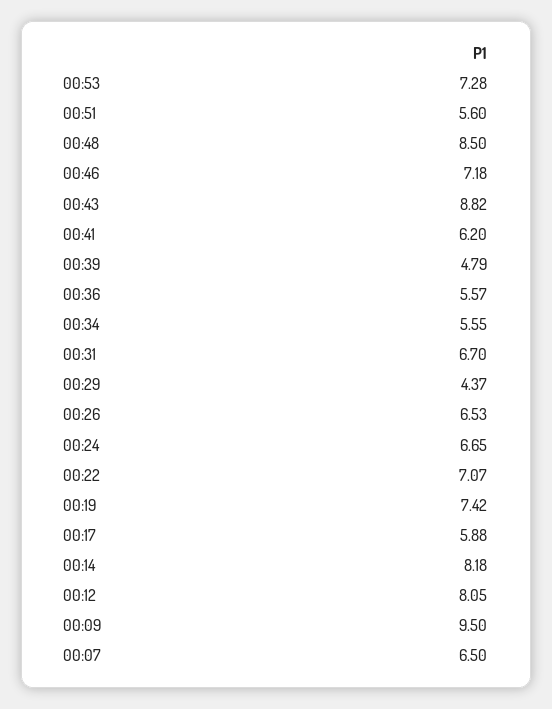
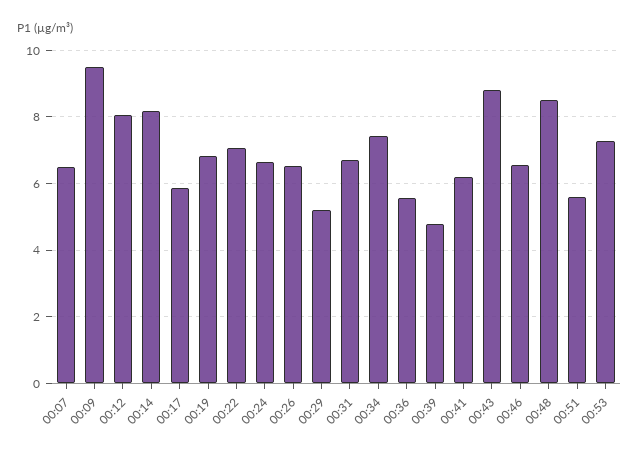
00:46: 7.18 -> 6.6
00:34: 5.55 -> 7.4
00:29: 4.37 -> 5.2
00:19: 7.42 -> 6.8

